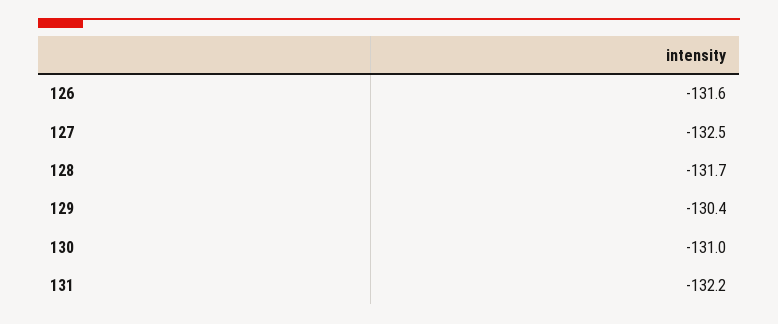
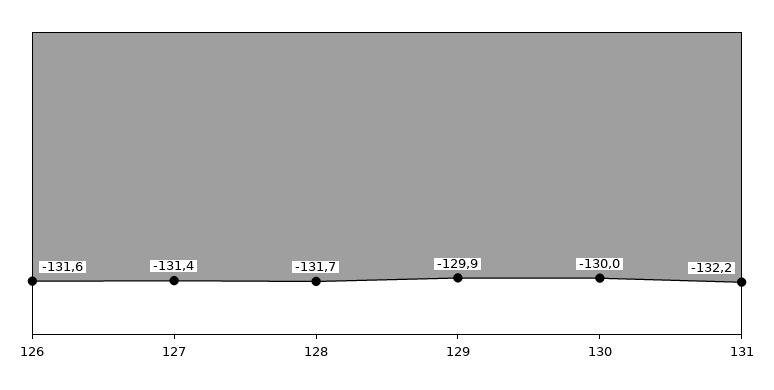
127: -132.5 -> -131.4
129: -130.4 -> -129.9
130: -131 -> -130

